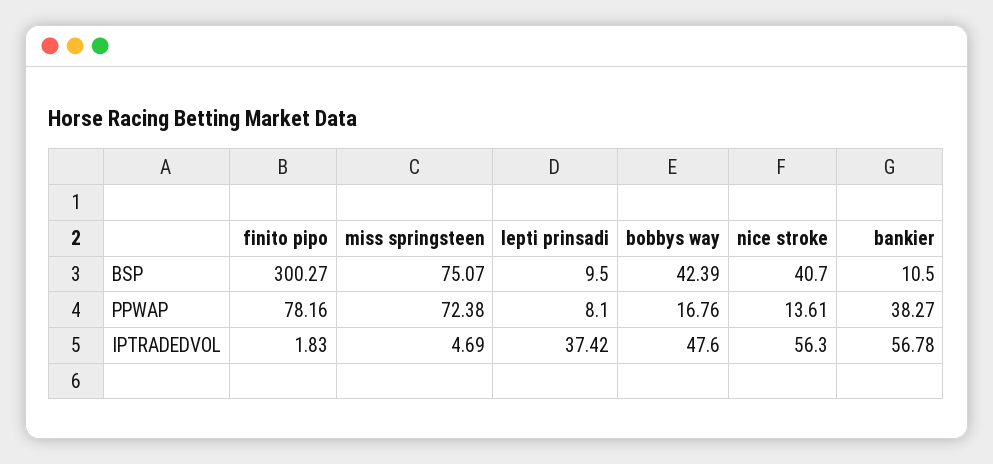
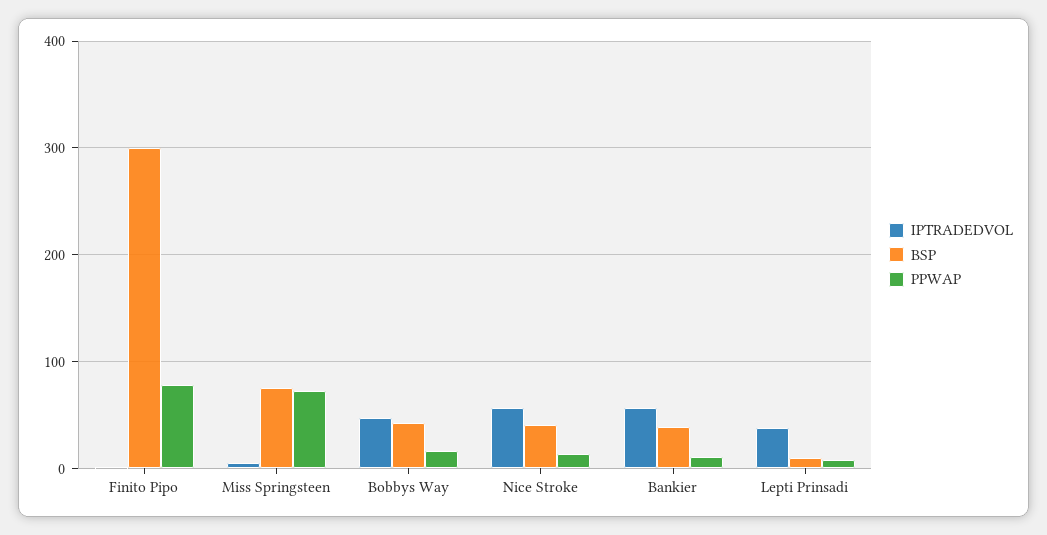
BSP, bankier: 10.5 -> 40
PPWAP, bankier: 38.27 -> 10

